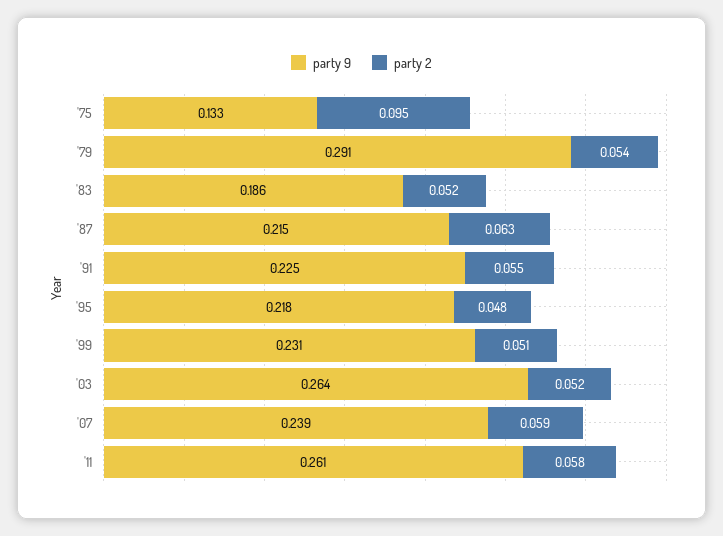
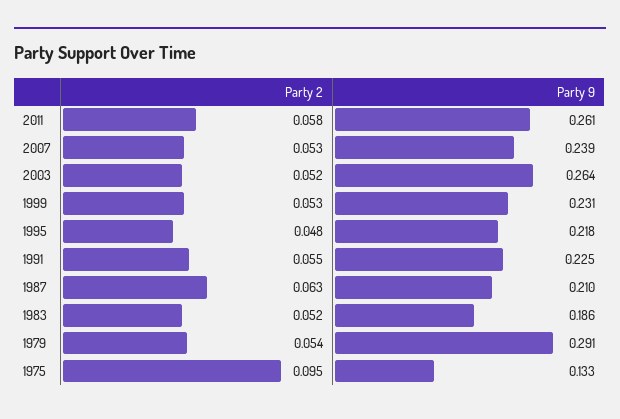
party 9, '87: 0.215 -> 0.21
party 2, '99: 0.051 -> 0.053
party 2, '07: 0.059 -> 0.053

